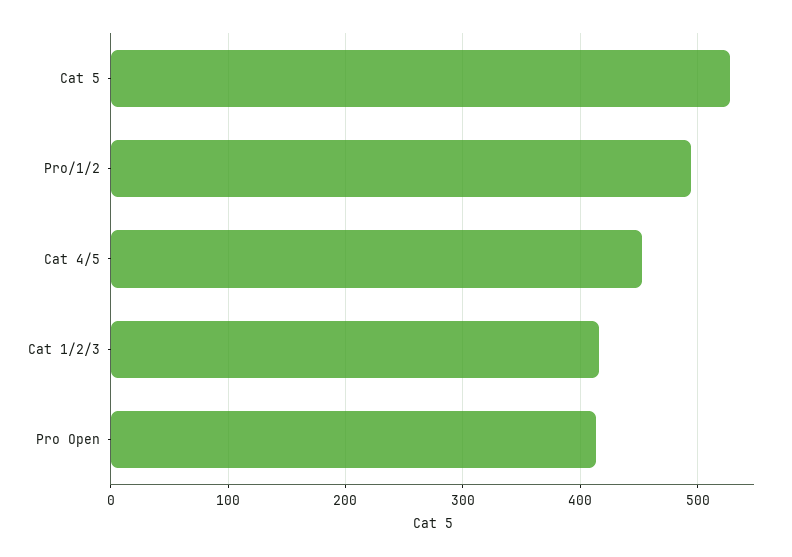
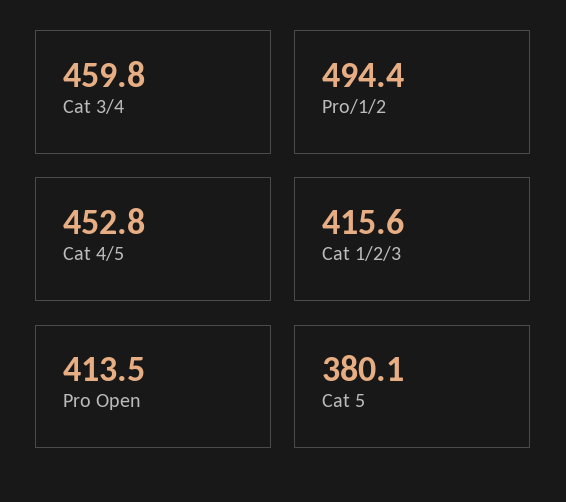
Cat 5: 530 -> 380.1
Cat 3/4: none -> 459.8

